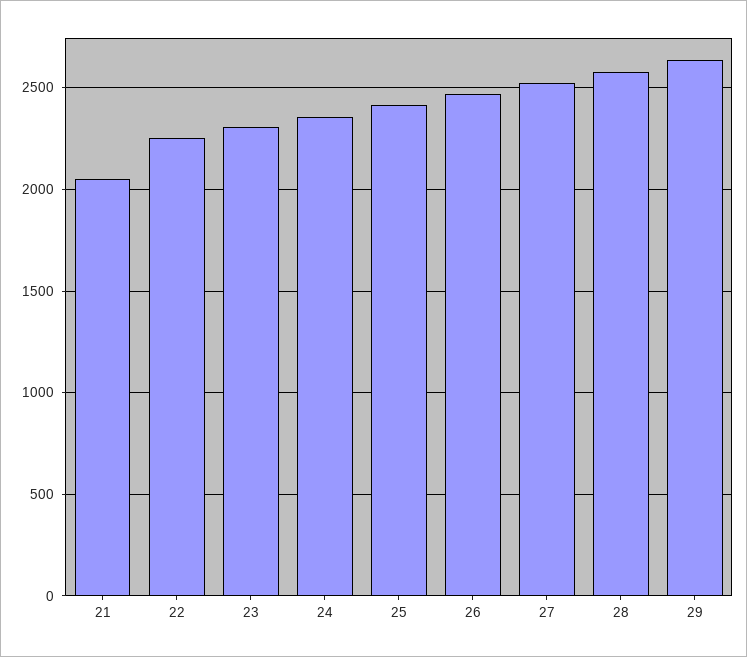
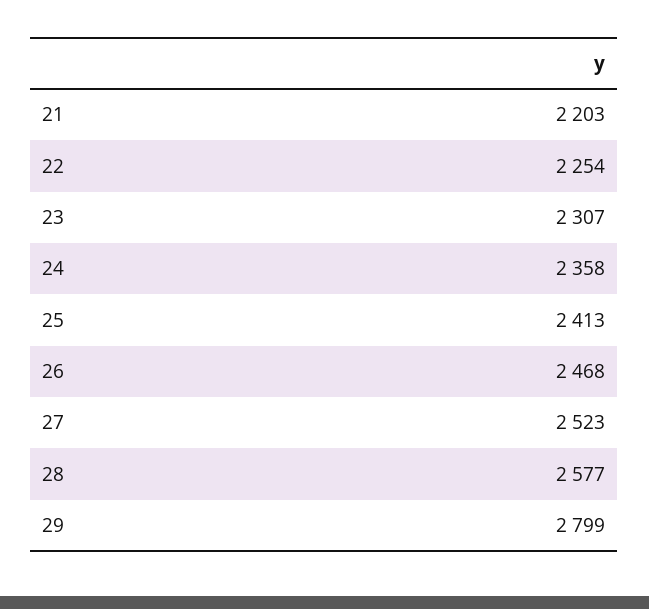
21: 2050 -> 2203
29: 2650 -> 2799

